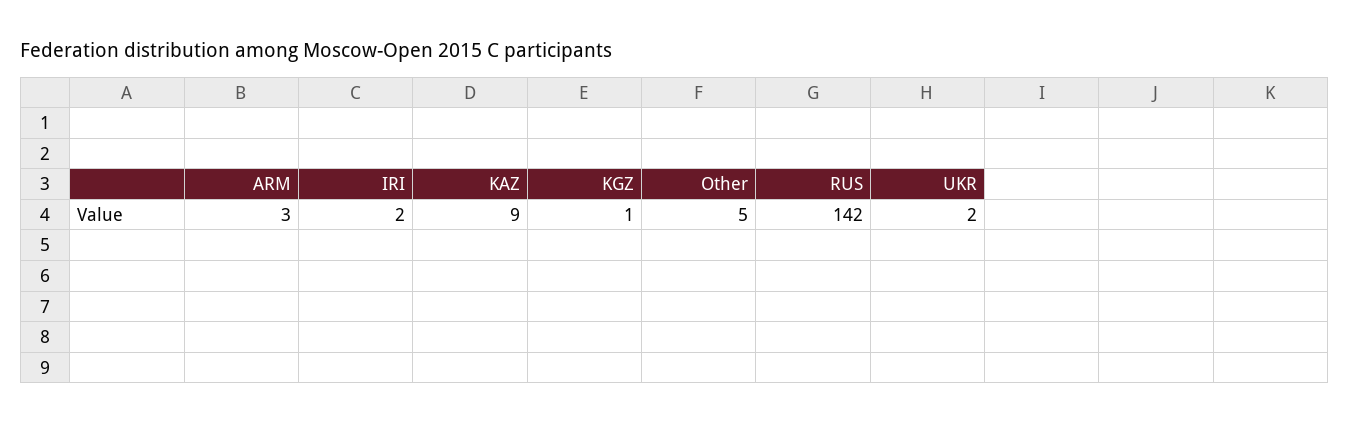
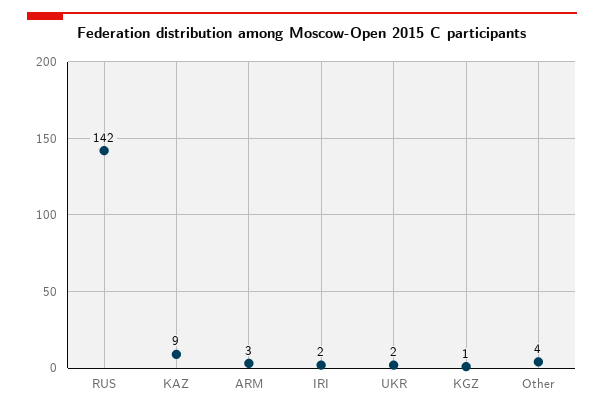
Other: 5 -> 4

